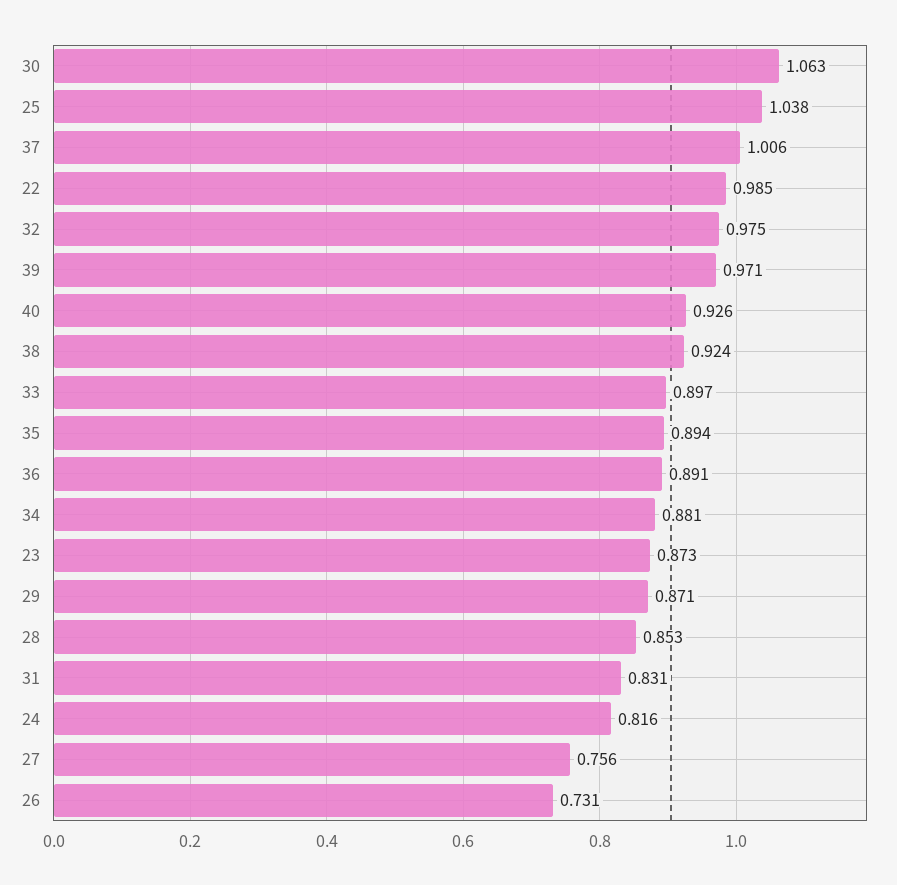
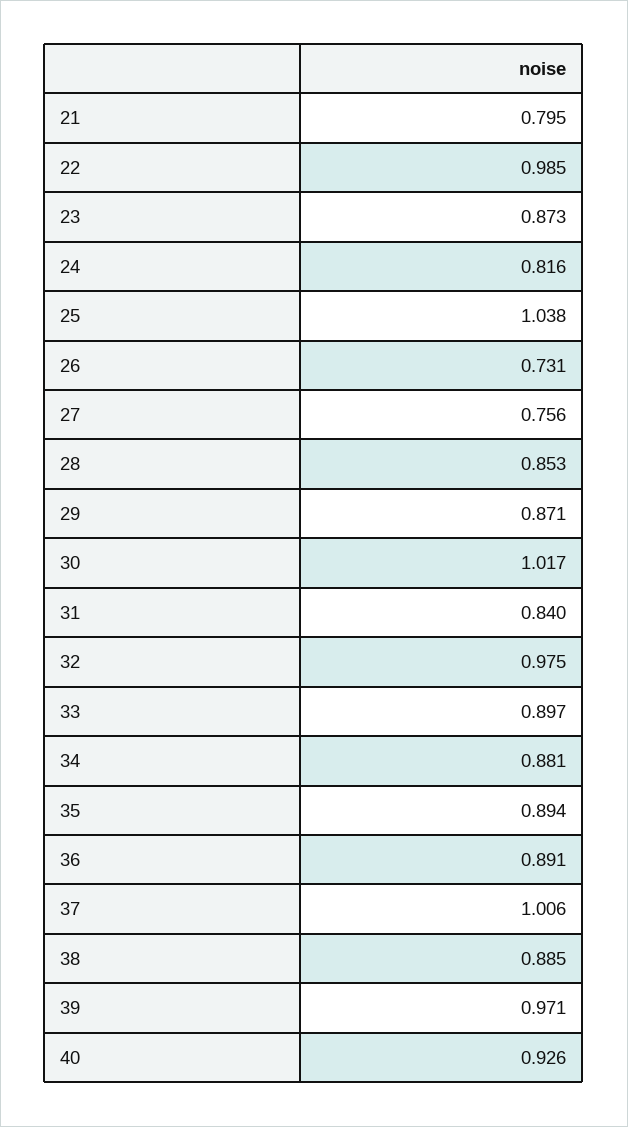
30: 1.063 -> 1.017
38: 0.924 -> 0.885
31: 0.831 -> 0.84
21: none -> 0.795

